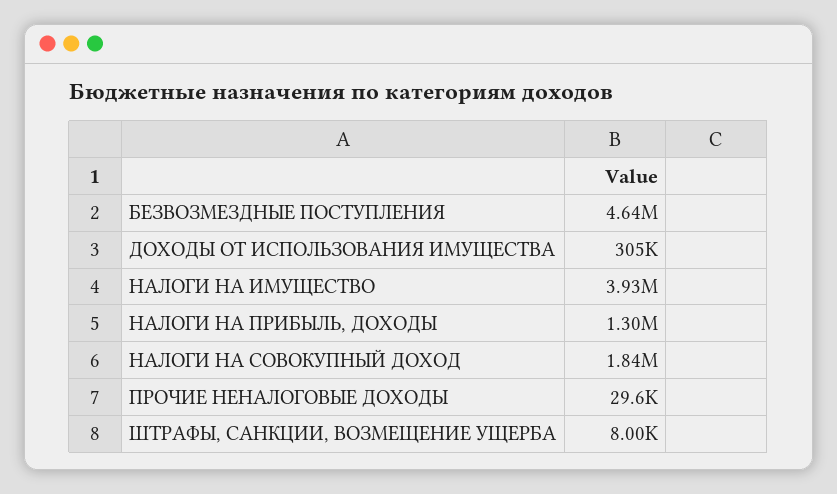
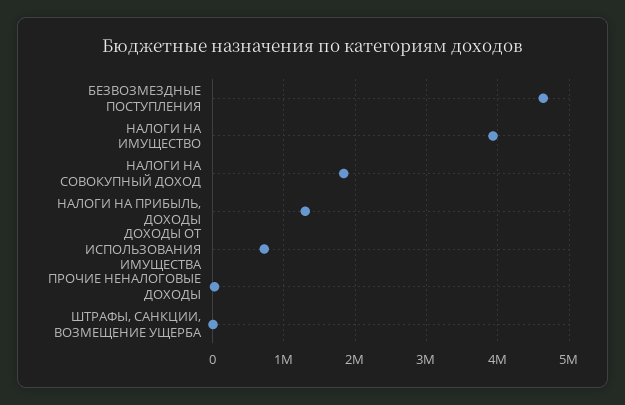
ДОХОДЫ ОТ ИСПОЛЬЗОВАНИЯ ИМУЩЕСТВА: 305000 -> 700000

